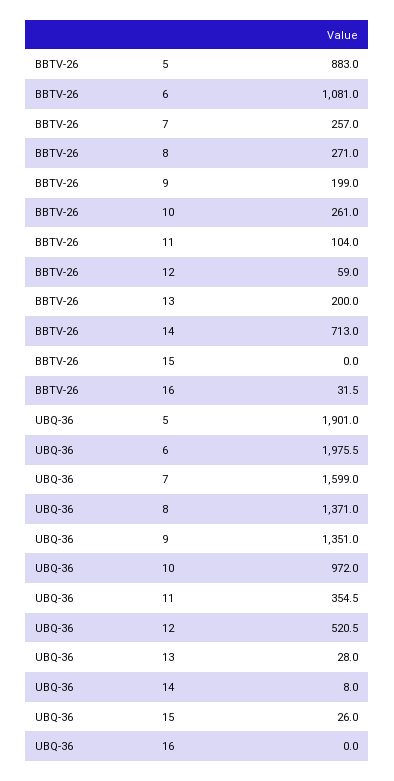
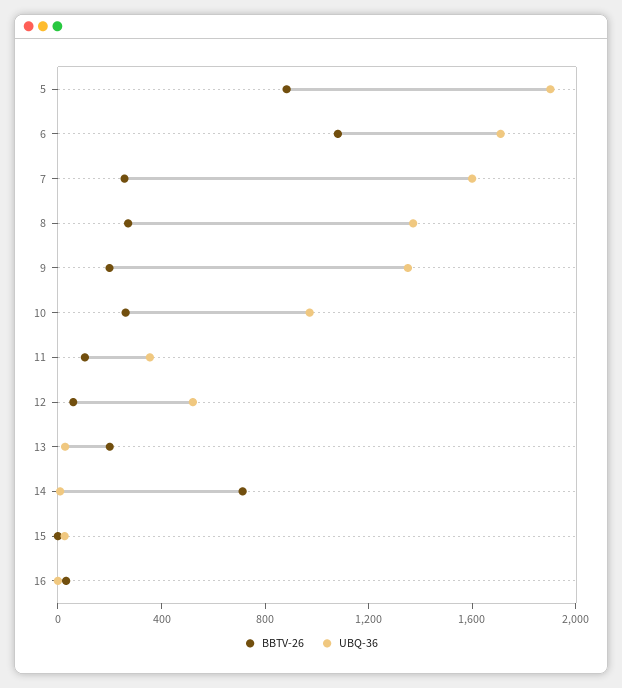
UBQ-36, 6: 1975.5 -> 1700

